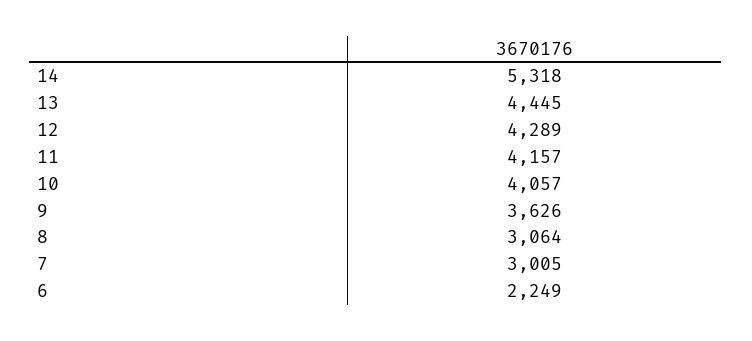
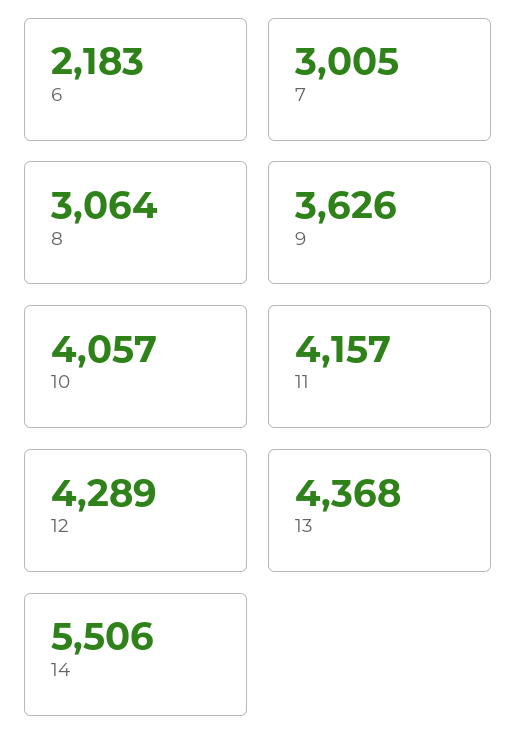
14: 5318 -> 5506
13: 4445 -> 4368
6: 2249 -> 2183

